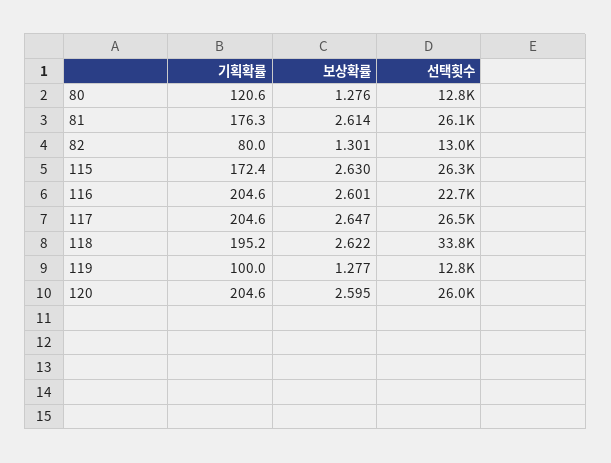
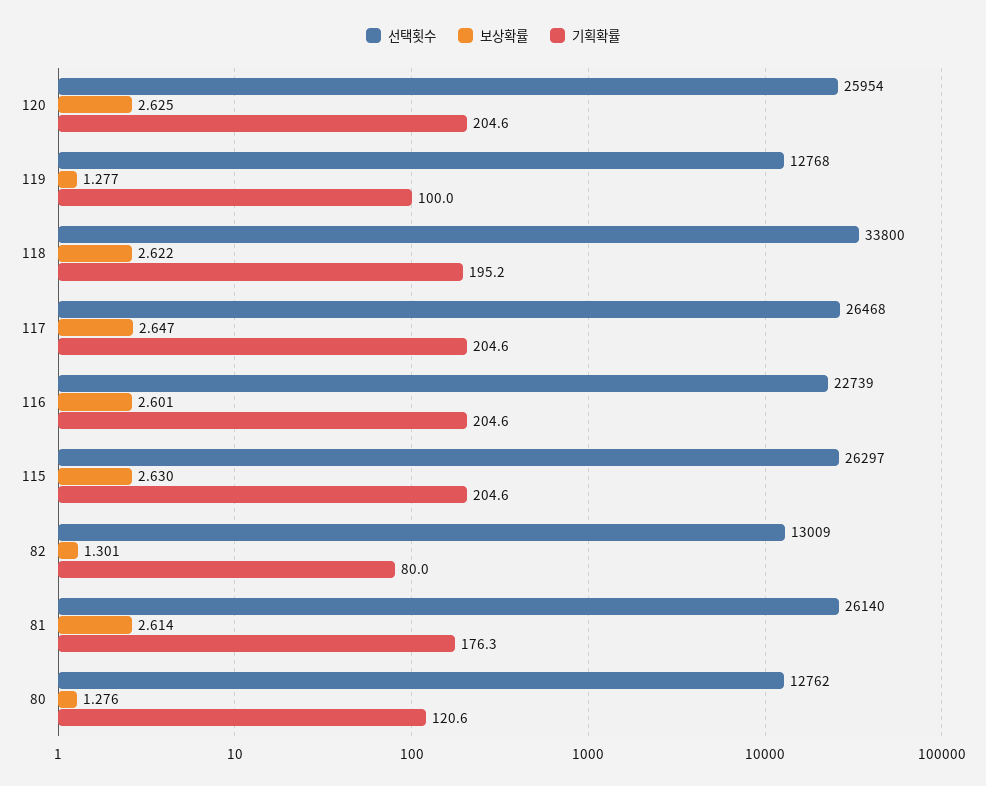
기획확률, 115: 172.4 -> 204.6
보상확률, 120: 2.595 -> 2.625

